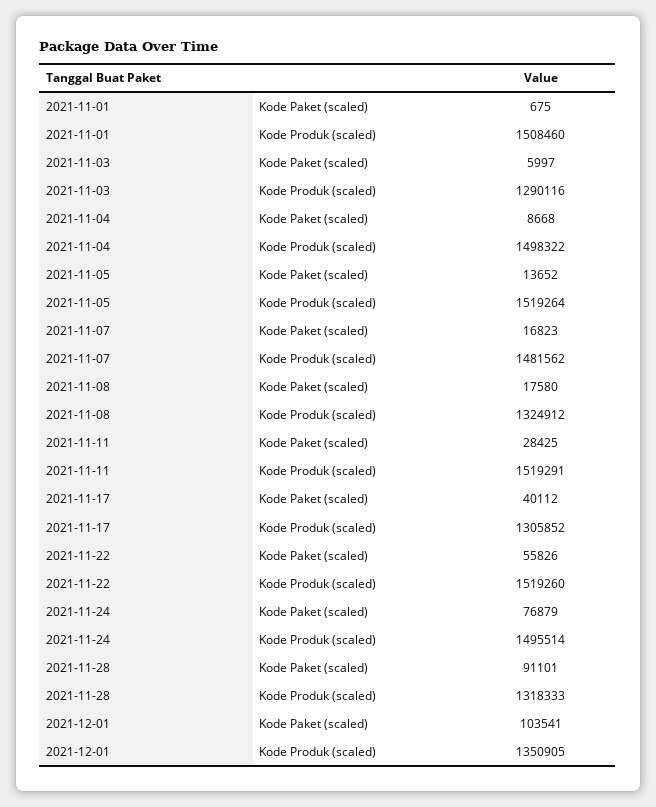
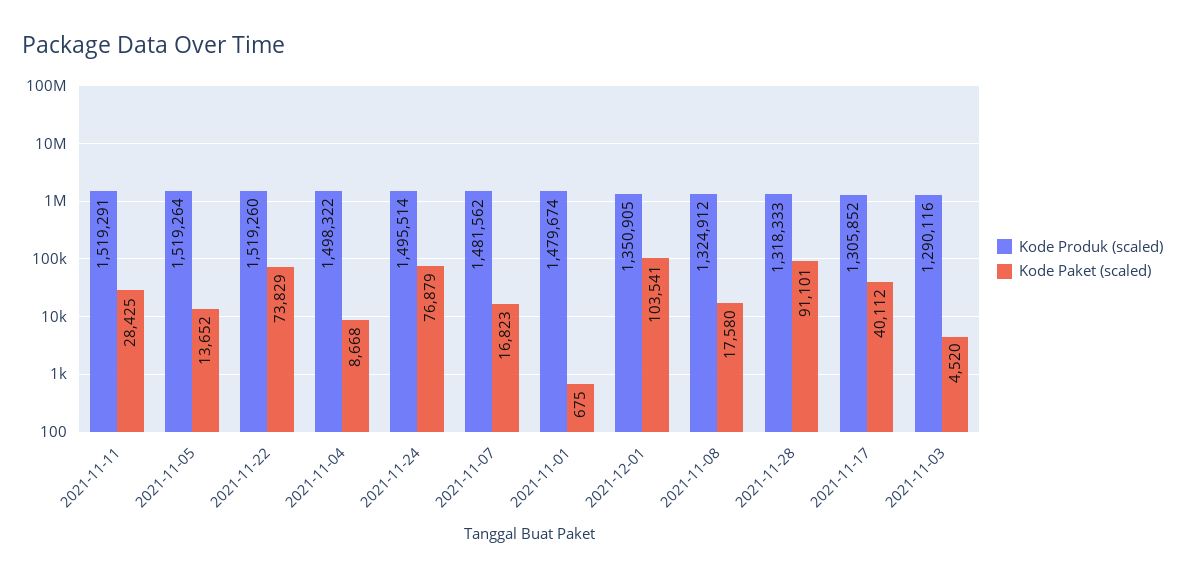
Kode Produk (scaled), 2021-11-01: 1508460 -> 1479674
Kode Paket (scaled), 2021-11-03: 5997 -> 4520
Kode Paket (scaled), 2021-11-22: 55826 -> 73829

